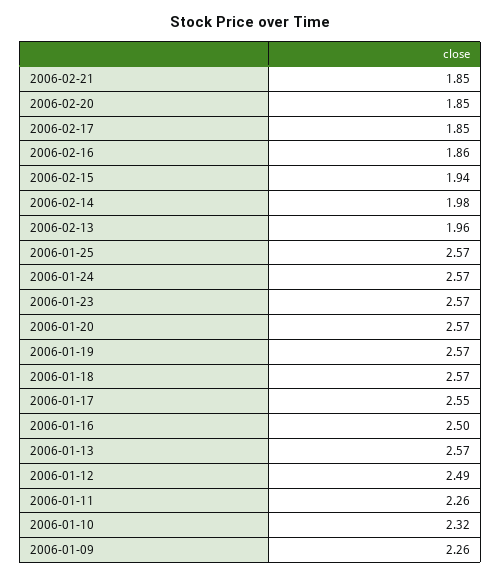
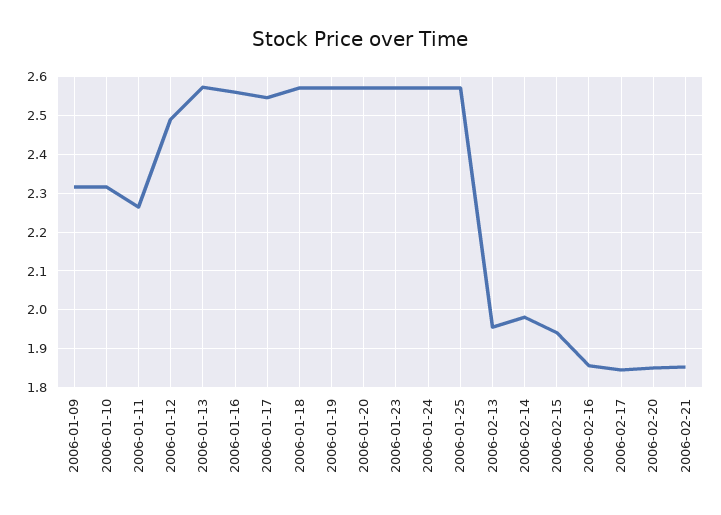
2006-01-16: 2.5 -> 2.56
2006-01-09: 2.26 -> 2.32

